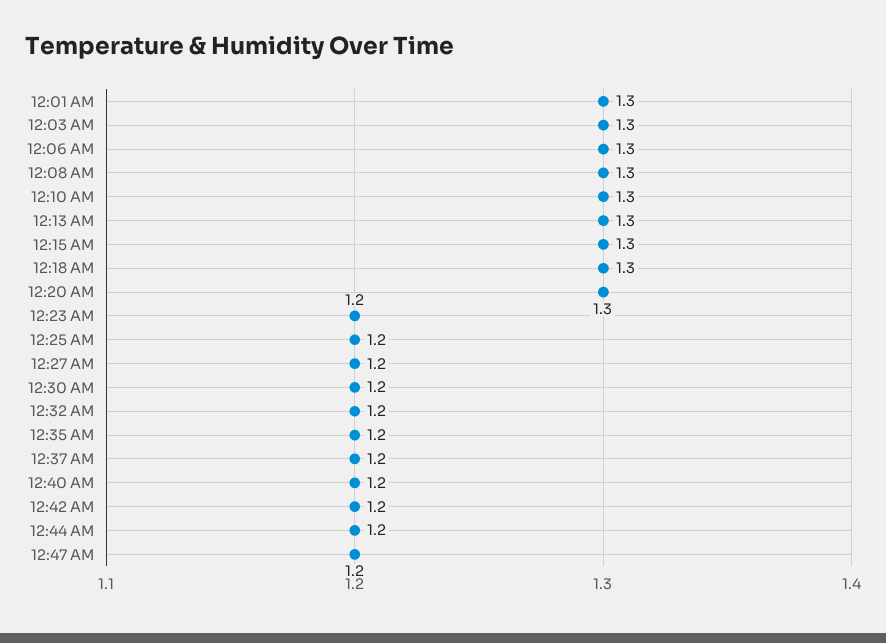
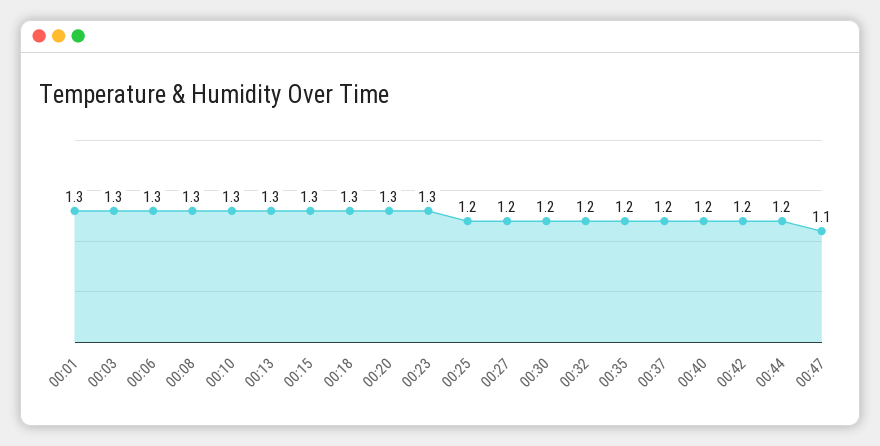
12:23 AM: 1.2 -> 1.3
12:47 AM: 1.2 -> 1.1

